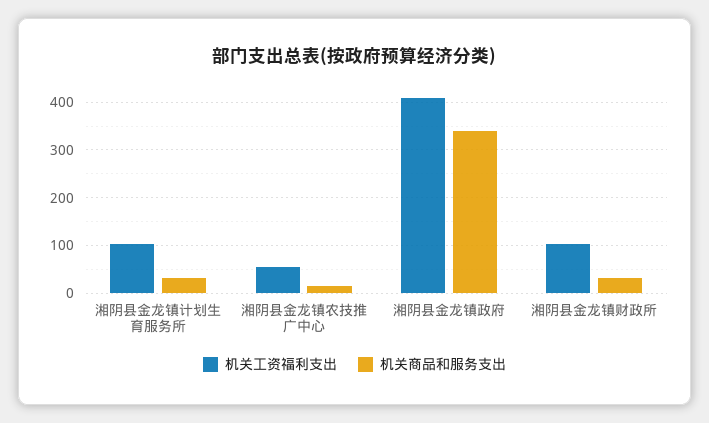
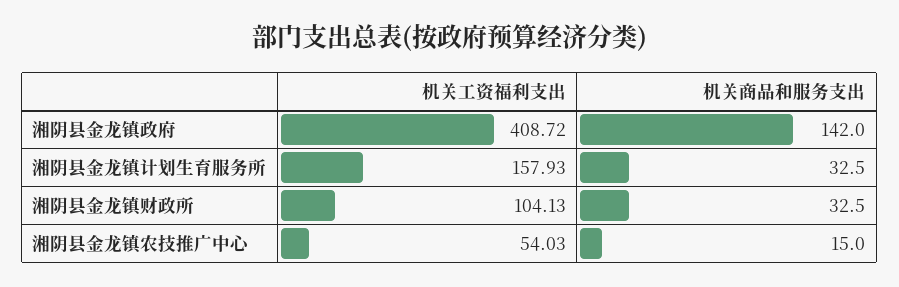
机关工资福利支出, 湘阴县金龙镇计划生育服务所: 100 -> 157.93
机关商品和服务支出, 湘阴县金龙镇政府: 340 -> 142

